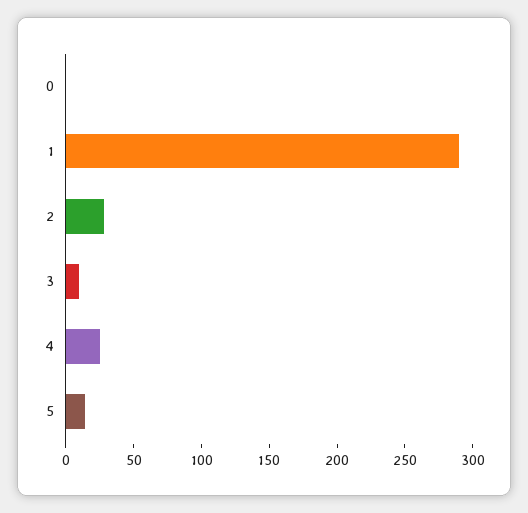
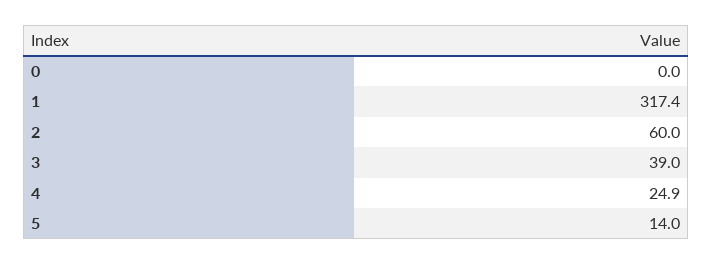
1: 290 -> 317.4
2: 30 -> 60
3: 10 -> 39

